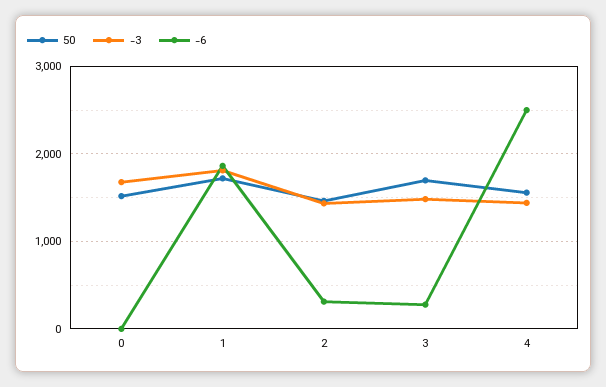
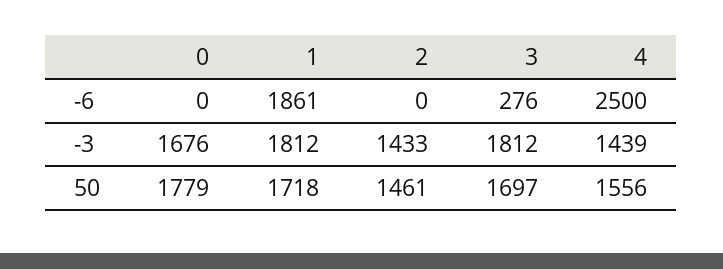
50, 0: 1500 -> 1779
-6, 2: 300 -> 0
-3, 3: 1500 -> 1812

